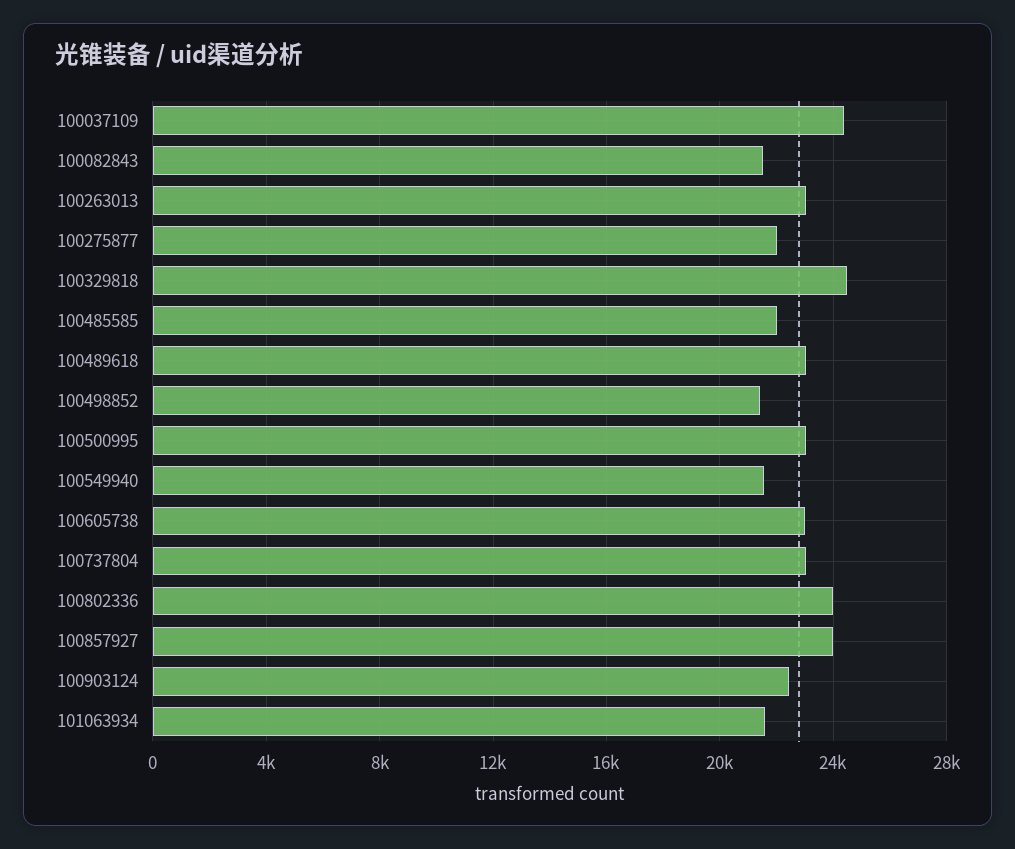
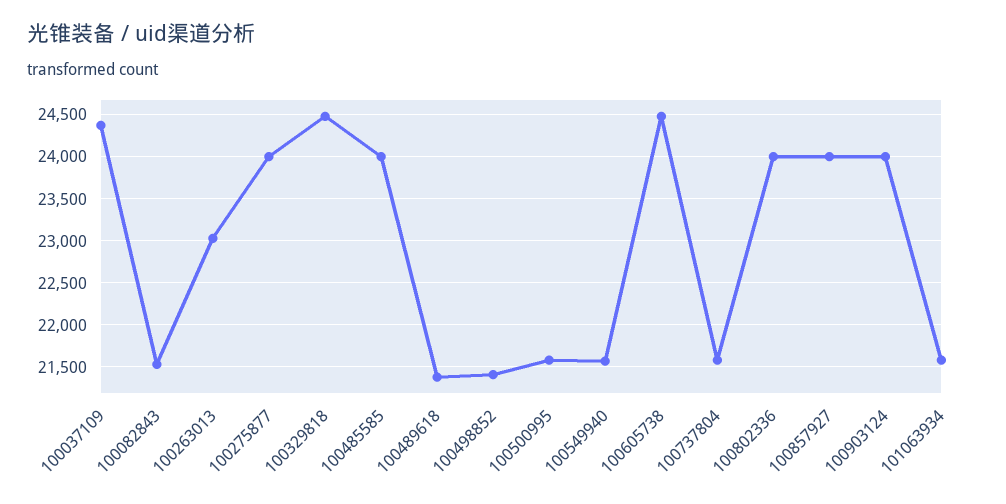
100275877: 22000 -> 24000
100485585: 22000 -> 24000
100489618: 23000 -> 21400
100500995: 23000 -> 21600
100605738: 23000 -> 24500
100737804: 23000 -> 21600
100903124: 22500 -> 24000

